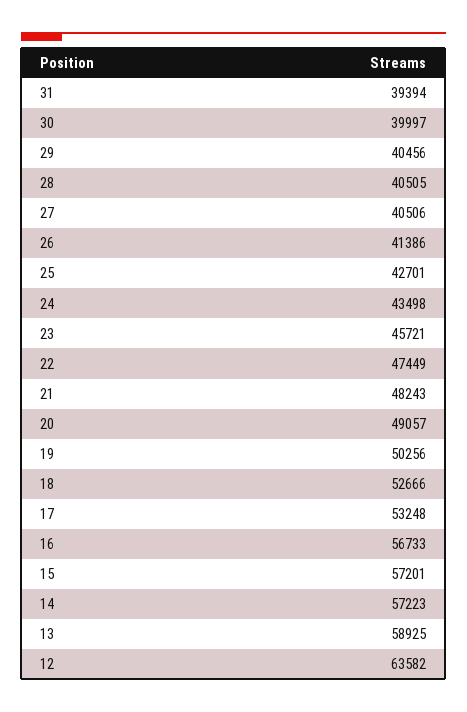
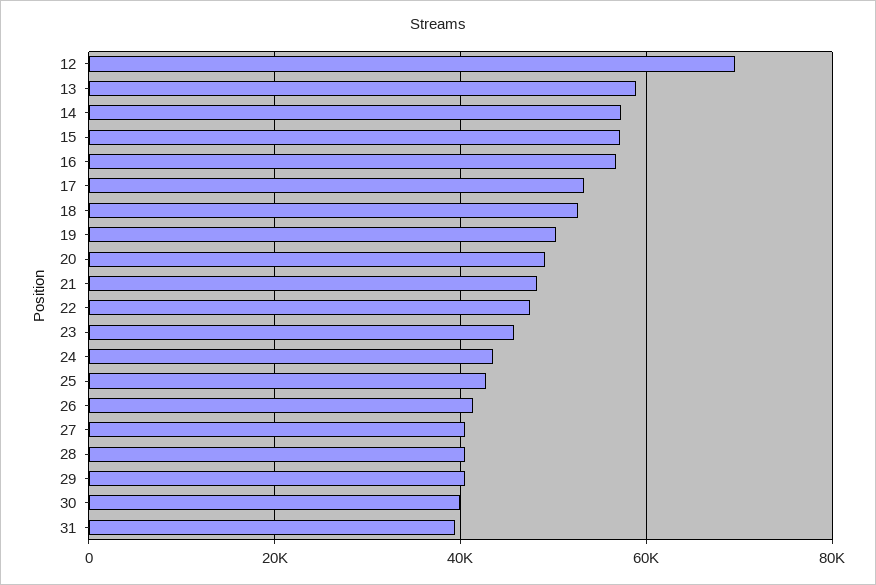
12: 63582 -> 70000

